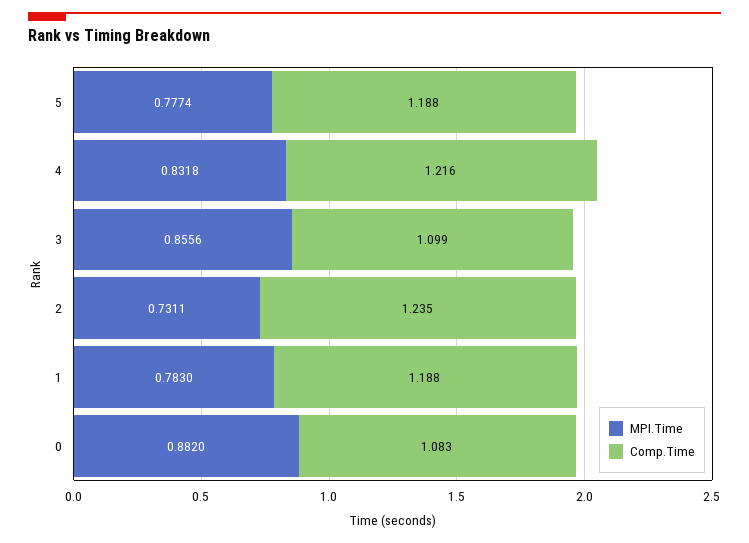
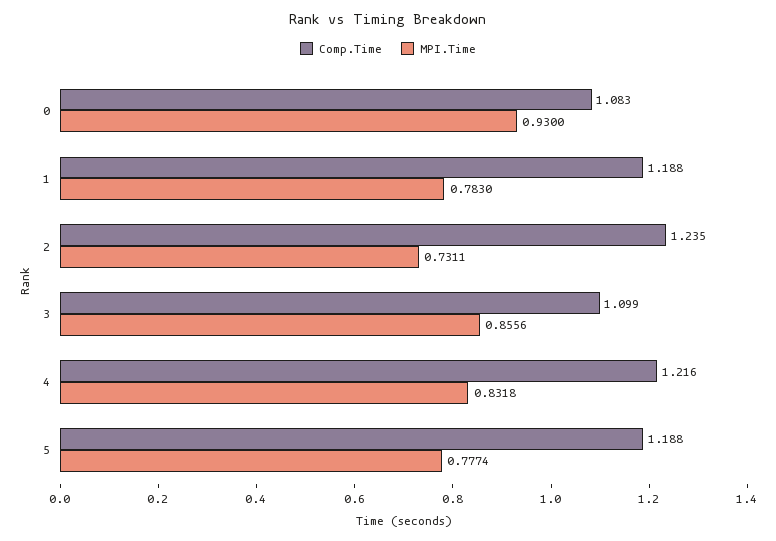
MPI.Time, 0: 0.882 -> 0.93

